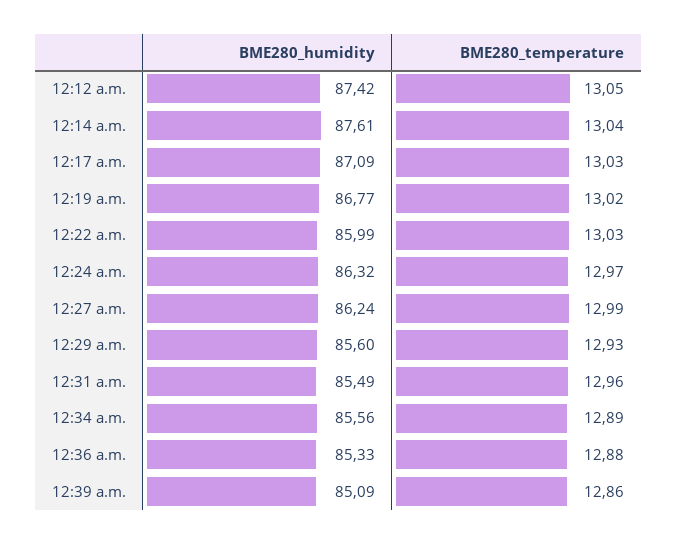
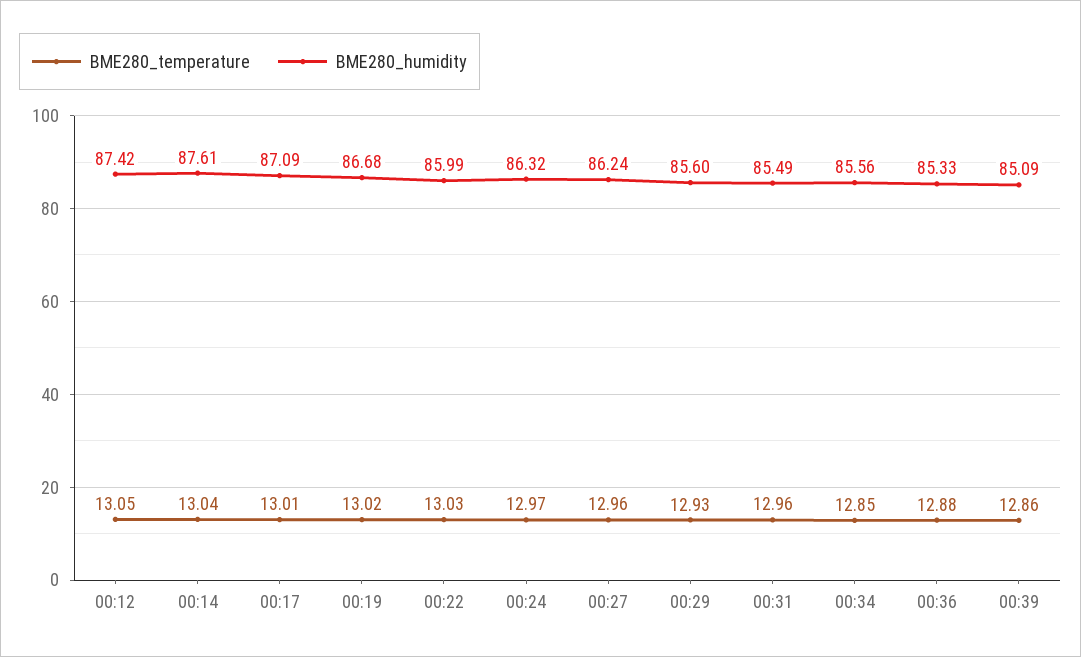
BME280_temperature, 12:17 a.m.: 13.03 -> 13.01
BME280_humidity, 12:19 a.m.: 86.77 -> 86.68
BME280_temperature, 12:27 a.m.: 12.99 -> 12.96
BME280_temperature, 12:34 a.m.: 12.89 -> 12.85

